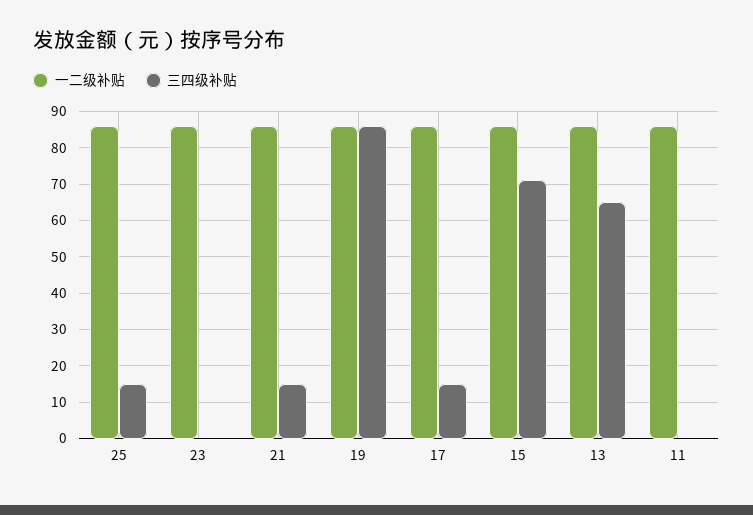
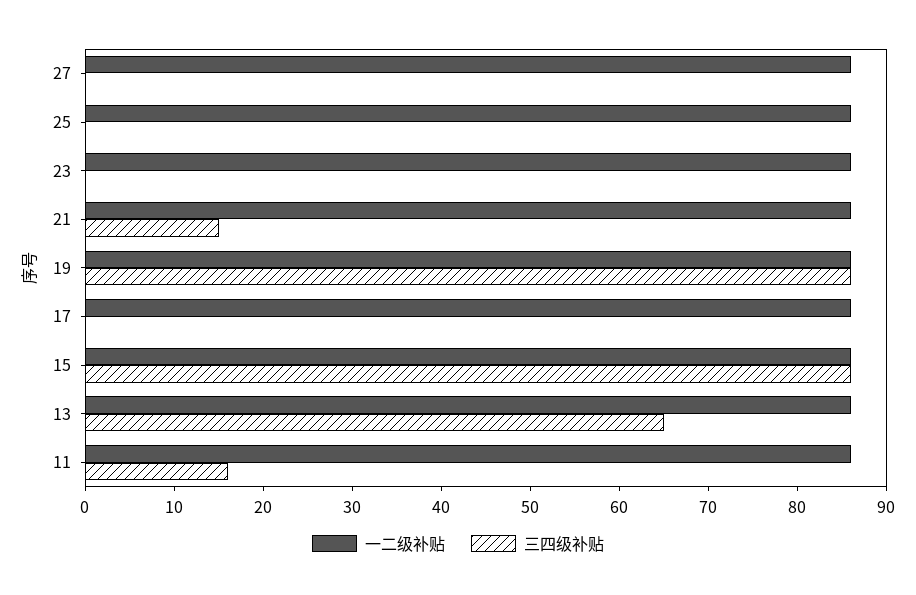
三四级补贴, 25: 15 -> 0
三四级补贴, 17: 15 -> 0
三四级补贴, 15: 70 -> 86
三四级补贴, 11: 0 -> 16
一二级补贴, 27: none -> 86
三四级补贴, 27: none -> 0

